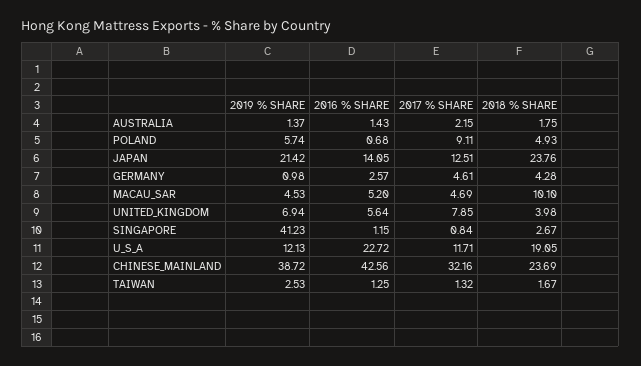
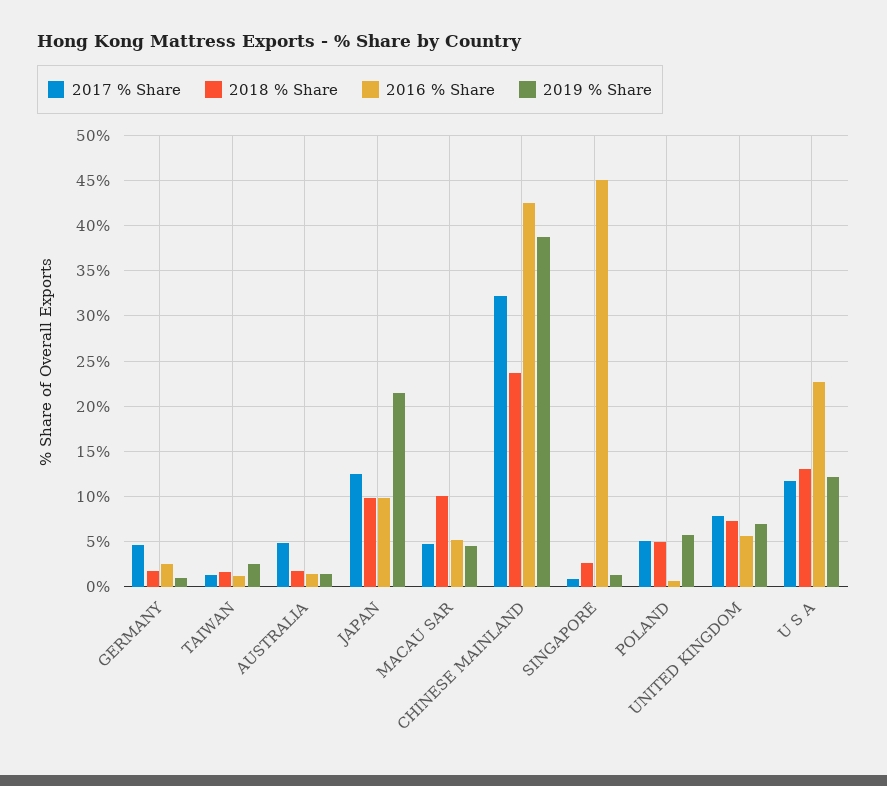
2017 % SHARE, AUSTRALIA: 2.15 -> 5
2017 % SHARE, POLAND: 9.11 -> 5
2016 % SHARE, JAPAN: 14.05 -> 10
2018 % SHARE, JAPAN: 23.76 -> 10
2018 % SHARE, GERMANY: 4.28 -> 2
2018 % SHARE, UNITED_KINGDOM: 3.98 -> 7
2019 % SHARE, SINGAPORE: 41.23 -> 1
2016 % SHARE, SINGAPORE: 1.15 -> 45
2018 % SHARE, U_S_A: 19.05 -> 13

